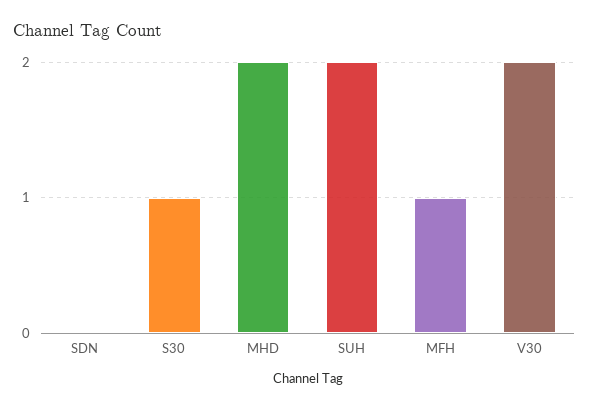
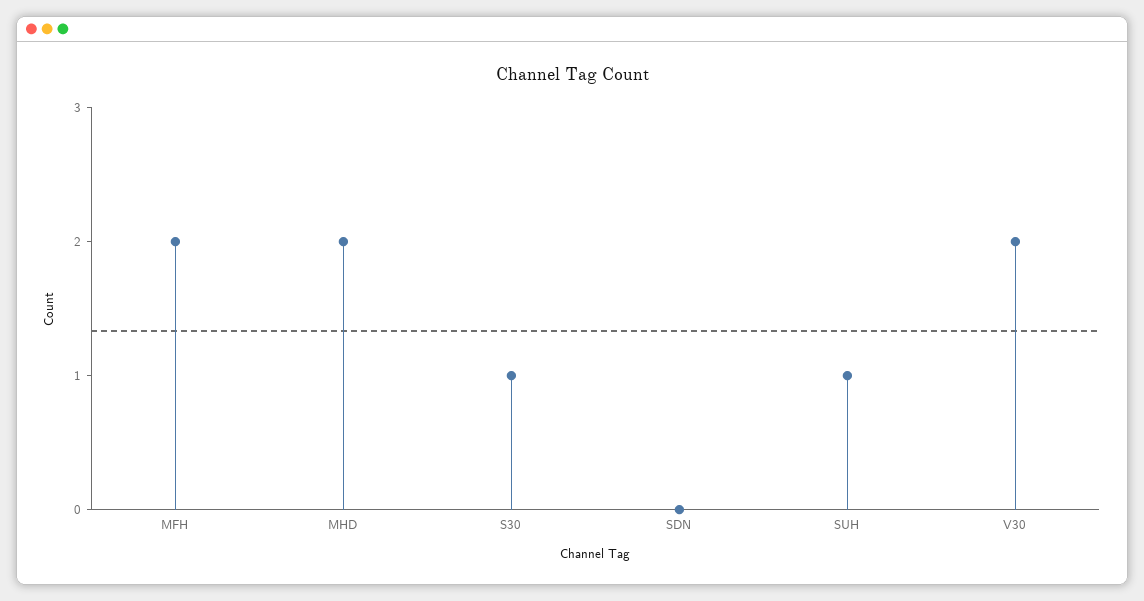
SUH: 2 -> 1
MFH: 1 -> 2

